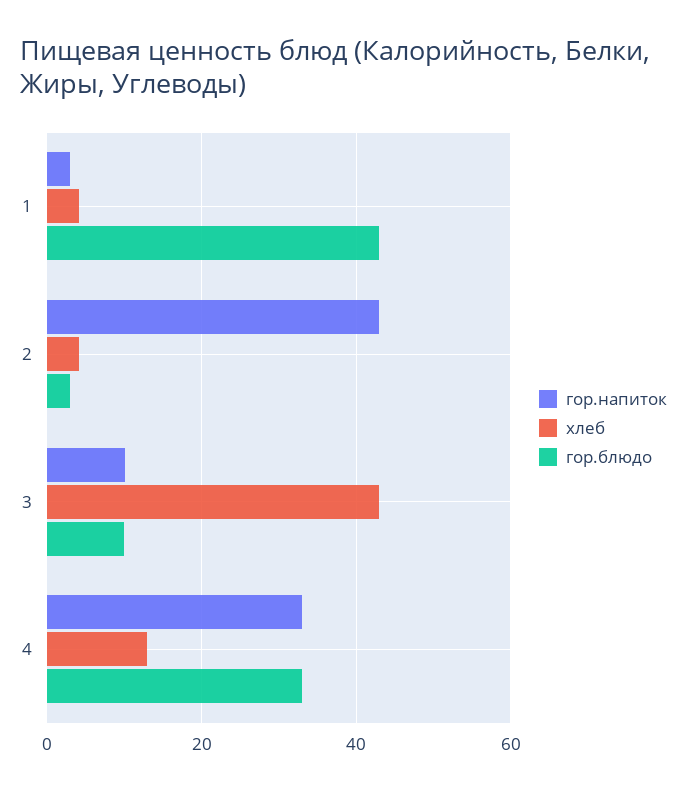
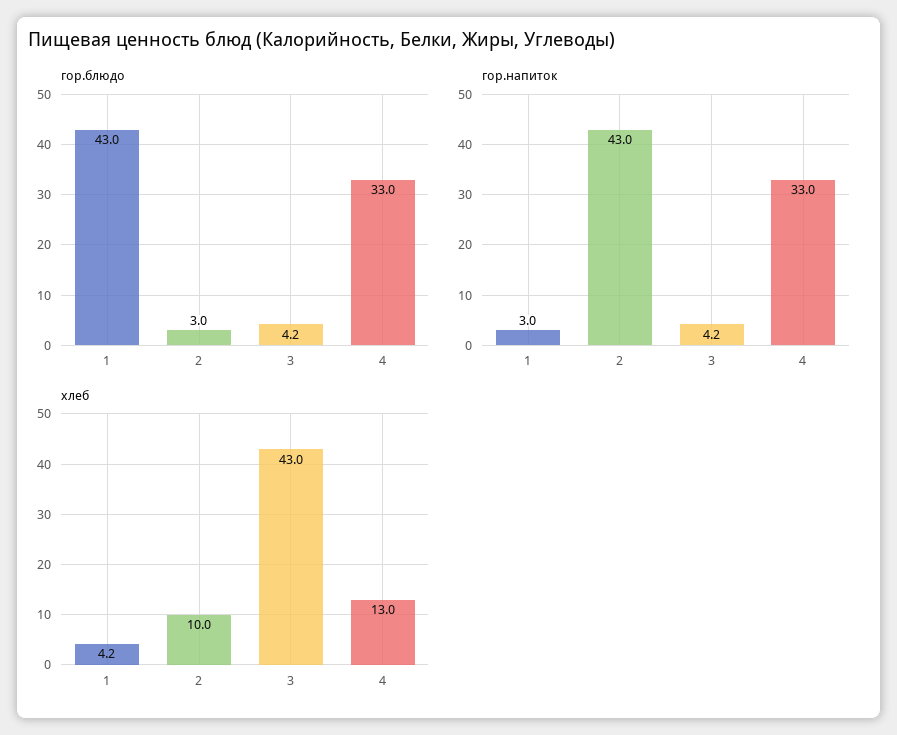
хлеб, 2: 4 -> 10
гор.напиток, 3: 10 -> 4.2
гор.блюдо, 3: 10 -> 4.2

